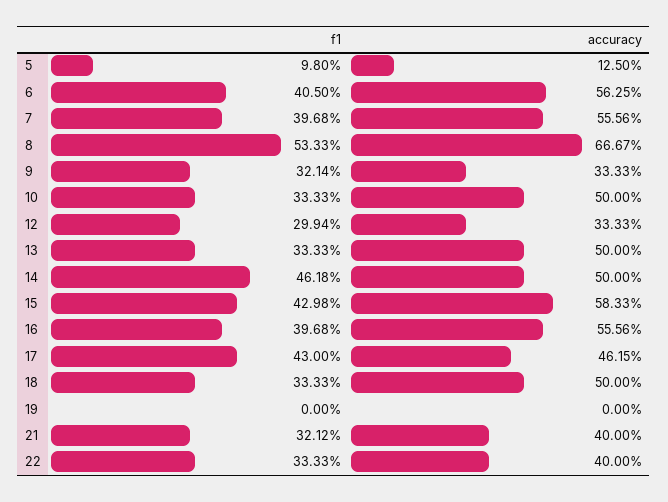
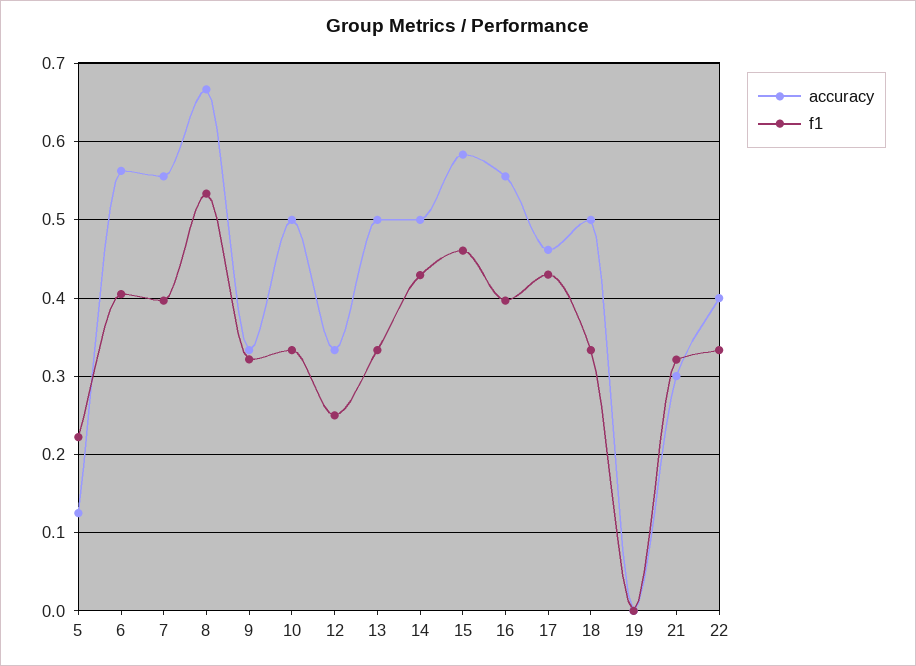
f1, 5: 0.098 -> 0.22
f1, 12: 0.2994 -> 0.25
f1, 14: 0.4618 -> 0.43
f1, 15: 0.4298 -> 0.46
accuracy, 21: 0.4 -> 0.3

